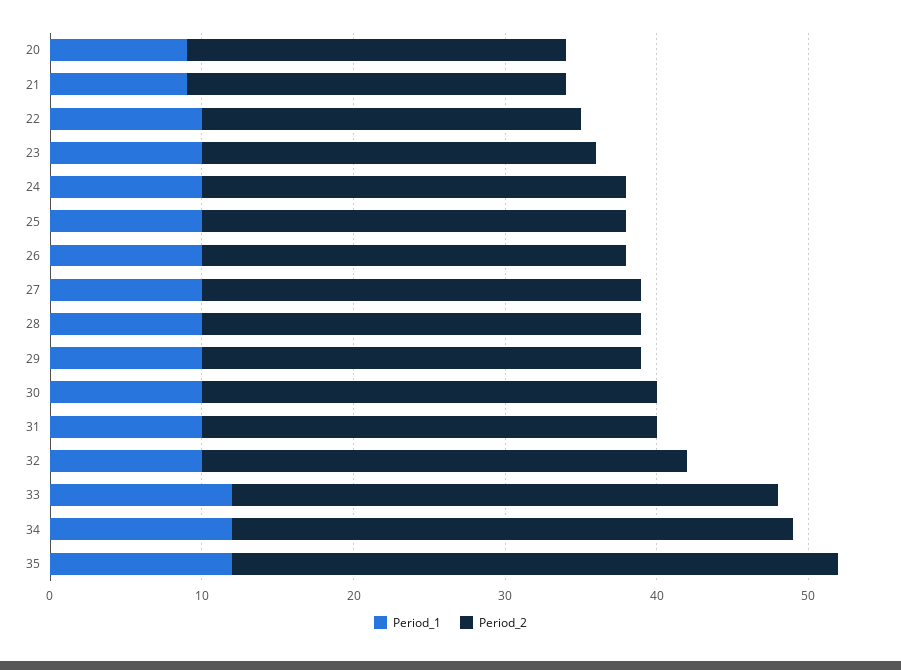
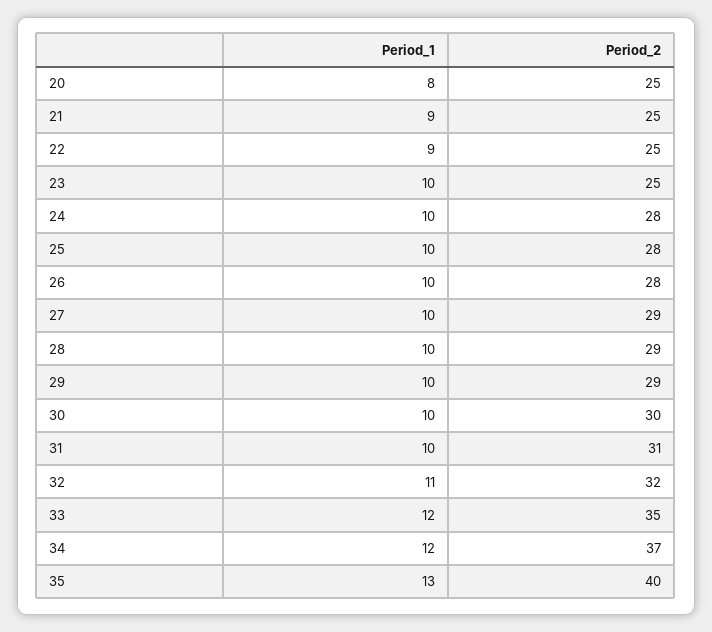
Period_1, 20: 9 -> 8
Period_1, 22: 10 -> 9
Period_2, 23: 26 -> 25
Period_2, 31: 30 -> 31
Period_1, 32: 10 -> 11
Period_2, 33: 36 -> 35
Period_1, 35: 12 -> 13

